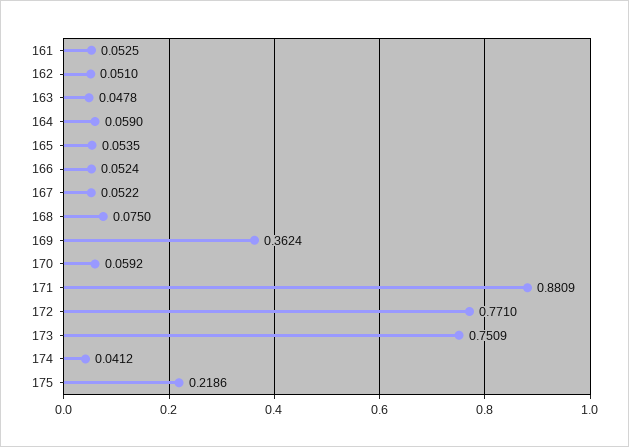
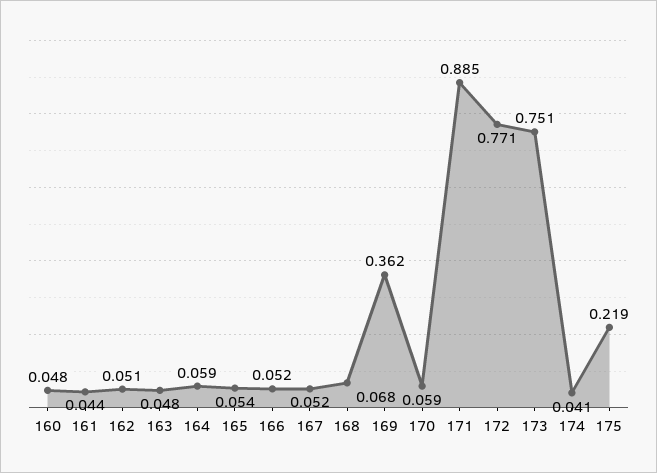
161: 0.0525 -> 0.044
168: 0.075 -> 0.068
171: 0.8809 -> 0.885
160: none -> 0.048

